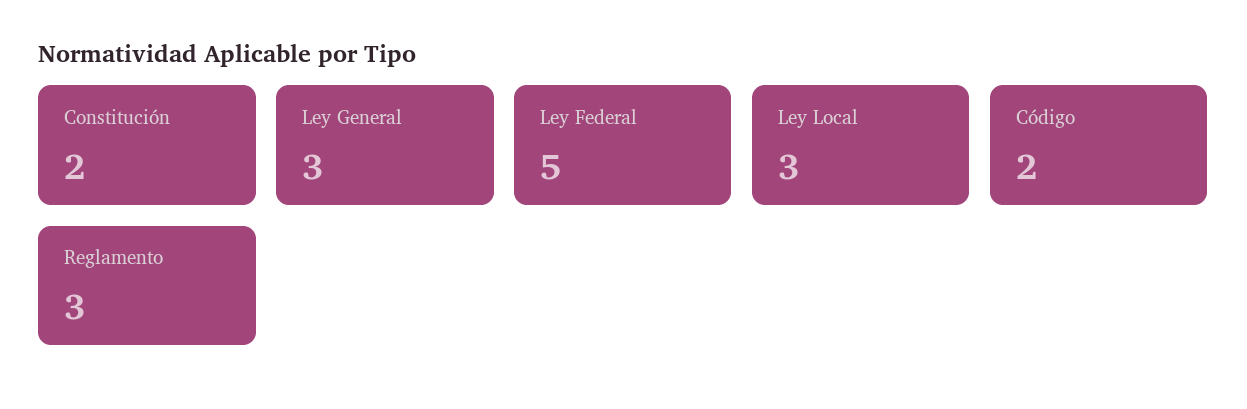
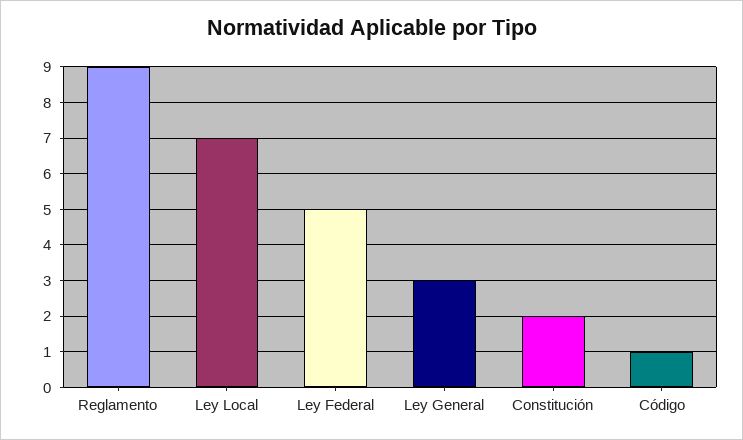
Ley Local: 3 -> 7
Código: 2 -> 1
Reglamento: 3 -> 9

